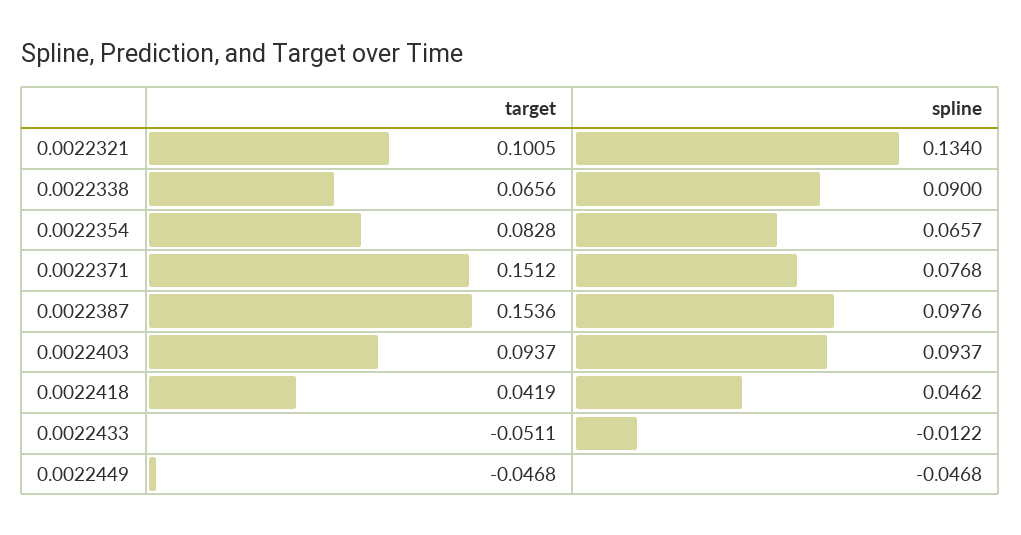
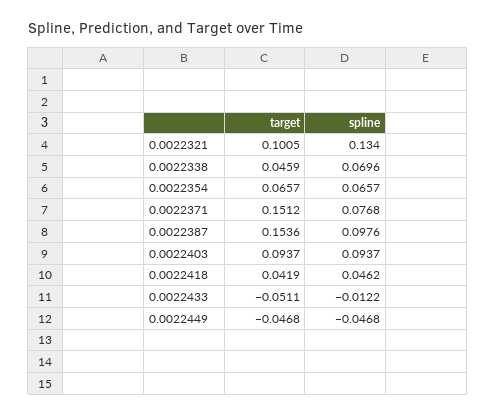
target, 0.0022338: 0.0656 -> 0.0459
spline, 0.0022338: 0.09 -> 0.0696
target, 0.0022354: 0.0828 -> 0.0657

